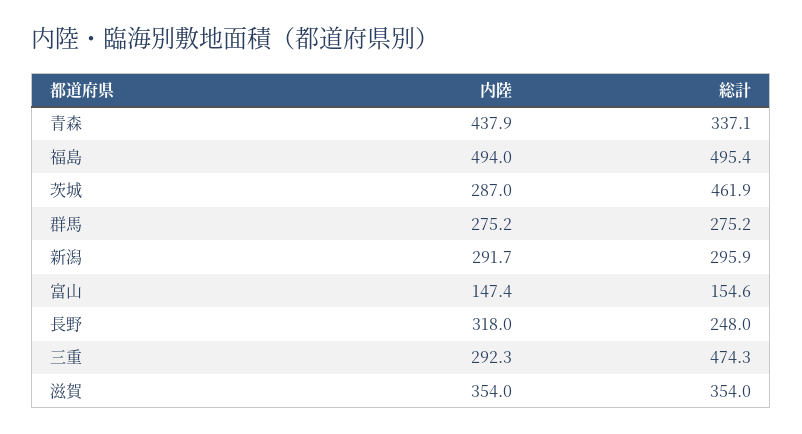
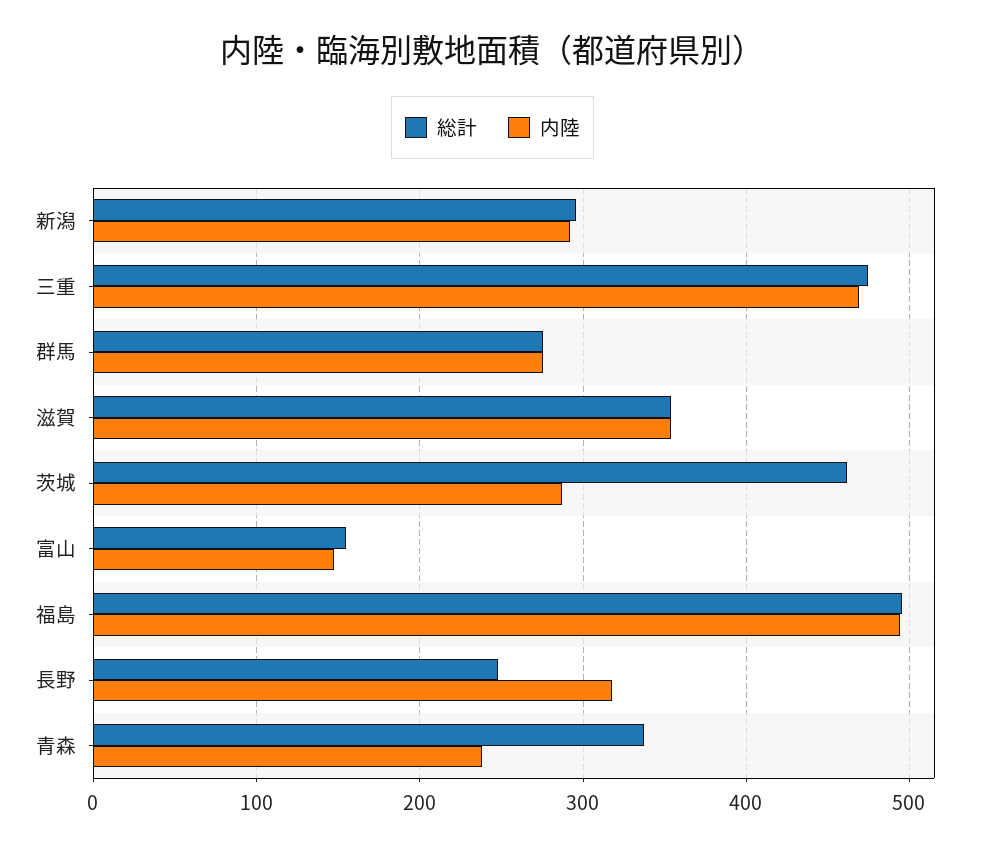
内陸, 青森: 437.9 -> 240
内陸, 三重: 292.3 -> 470

